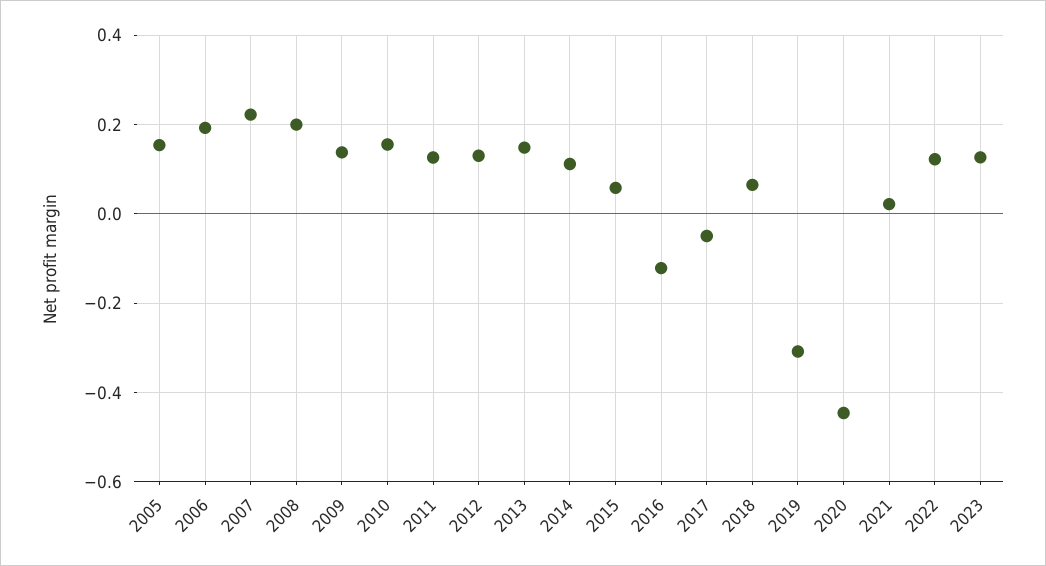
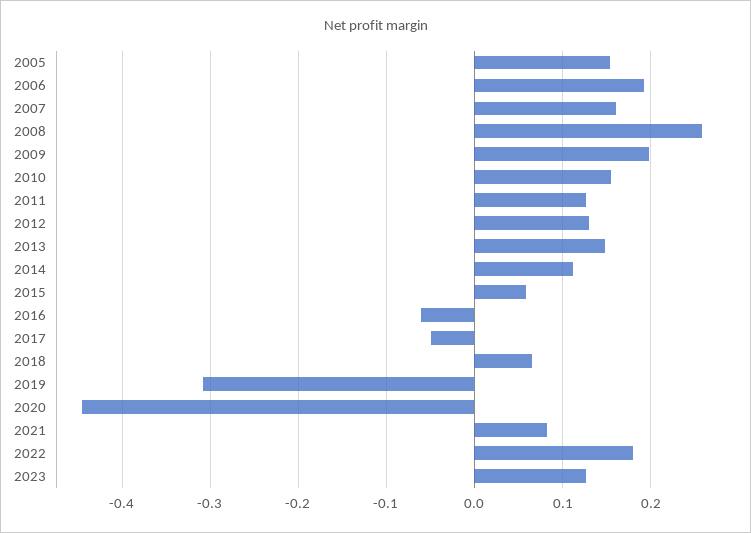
2007: 0.22 -> 0.16
2008: 0.2 -> 0.26
2009: 0.14 -> 0.2
2016: -0.12 -> -0.06
2021: 0.02 -> 0.08
2022: 0.12 -> 0.18

